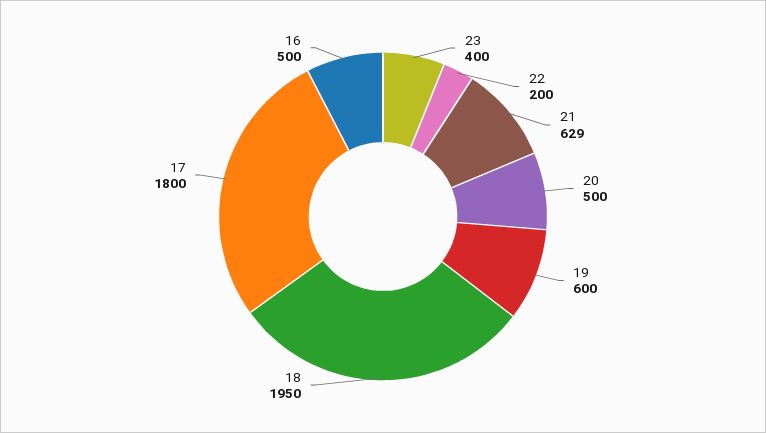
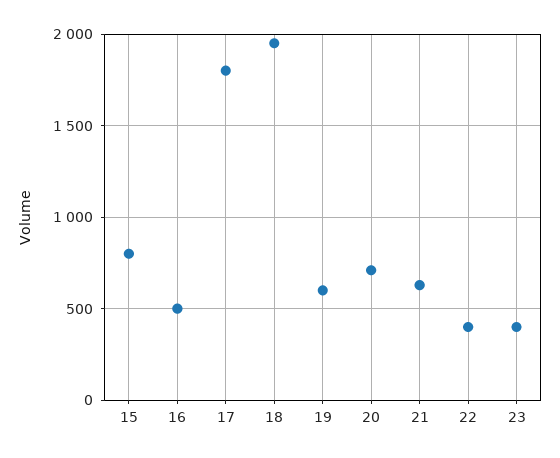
22: 200 -> 400
20: 500 -> 700
15: none -> 800

